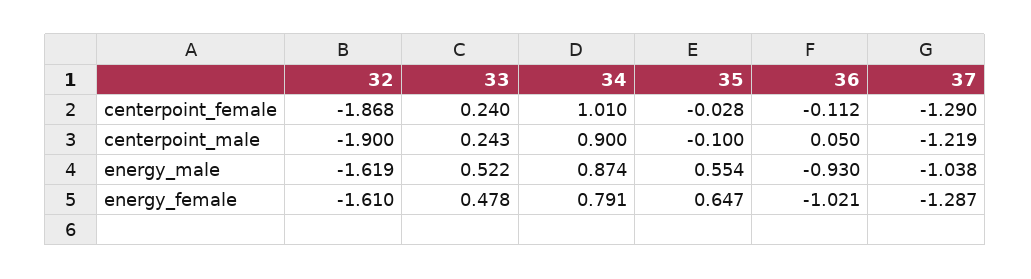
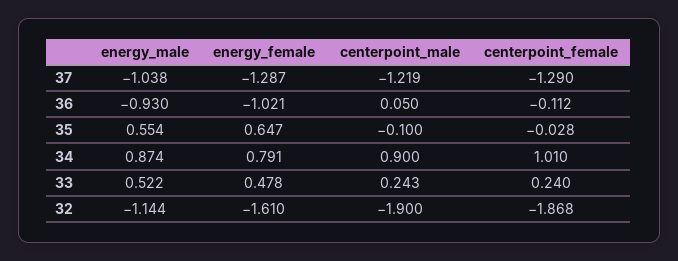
32, energy_male: -1.619 -> -1.144

